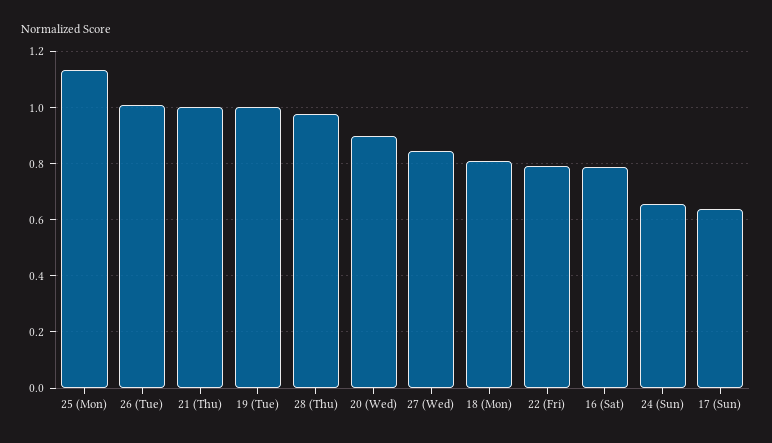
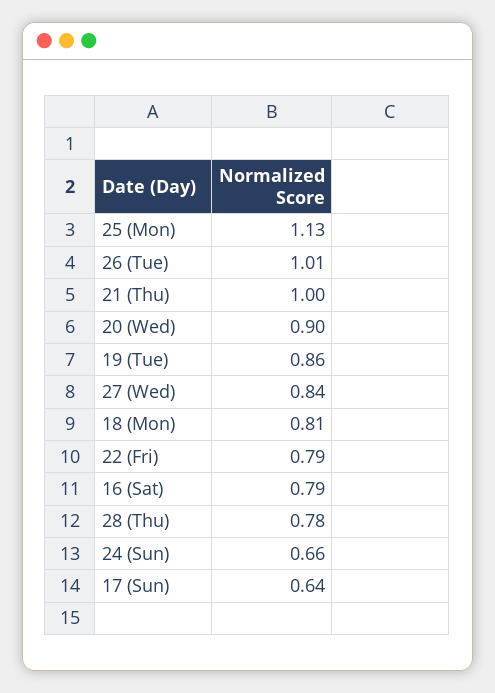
19 (Tue): 1 -> 0.86
28 (Thu): 0.975 -> 0.78

